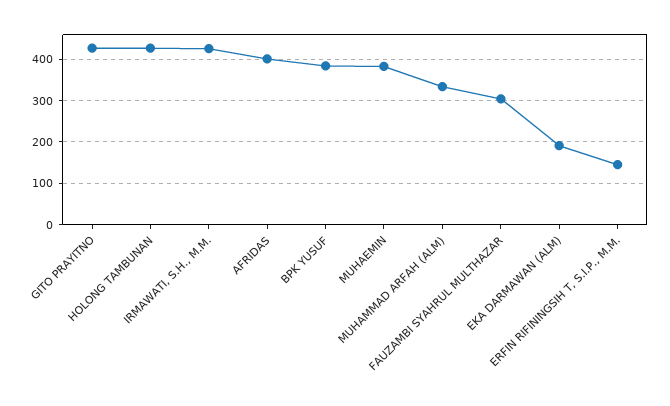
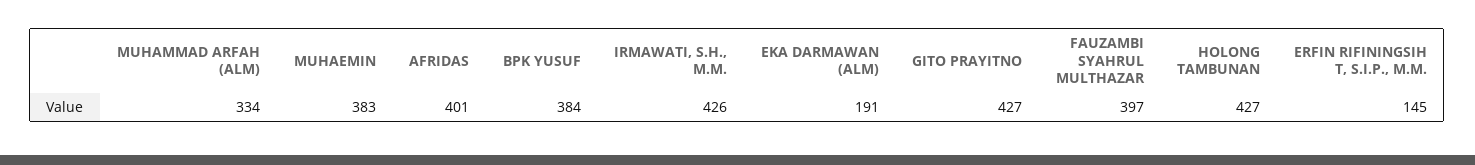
FAUZAMBI SYAHRUL MULTHAZAR: 300 -> 397

